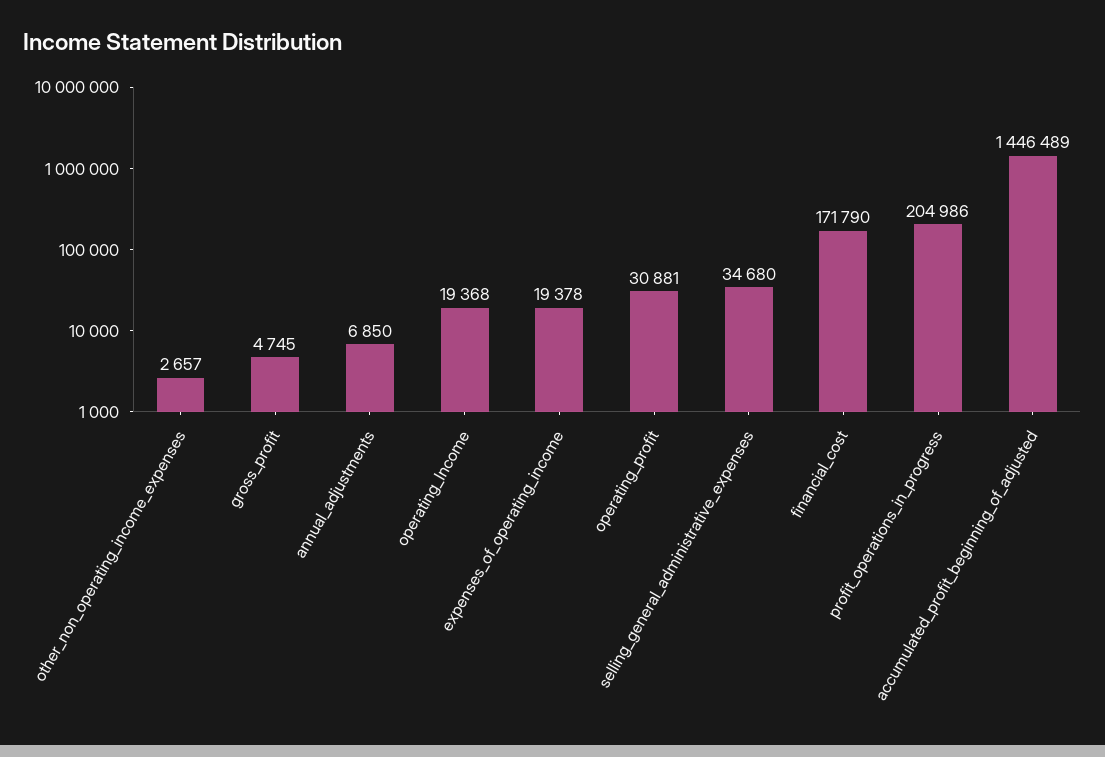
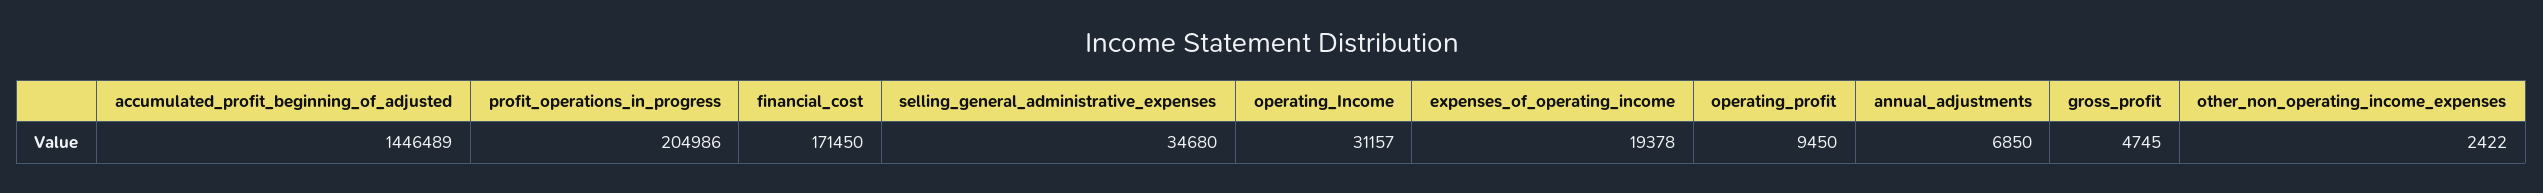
other_non_operating_income_expenses: 2657 -> 2422
operating_Income: 19368 -> 31157
operating_profit: 30881 -> 9450
financial_cost: 171790 -> 171450

